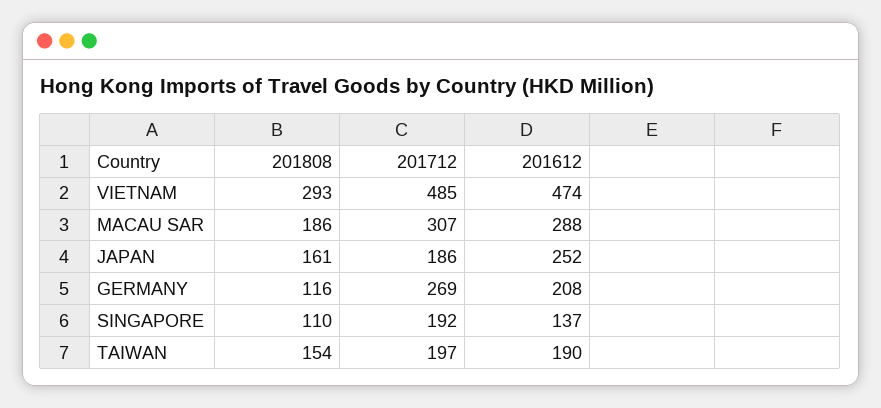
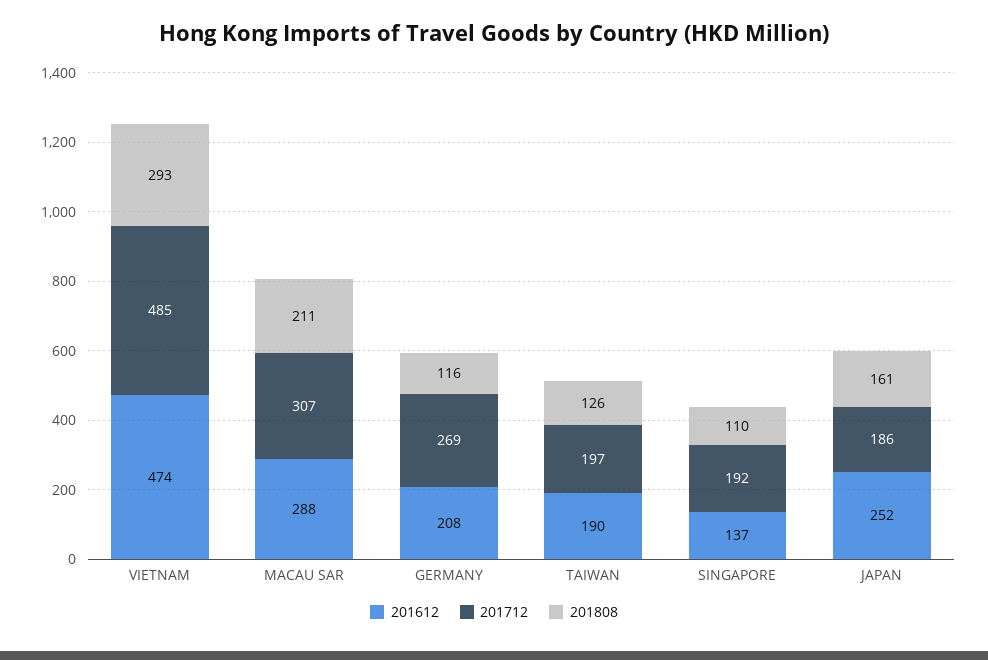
201808, MACAU SAR: 186 -> 211
201808, TAIWAN: 154 -> 126

